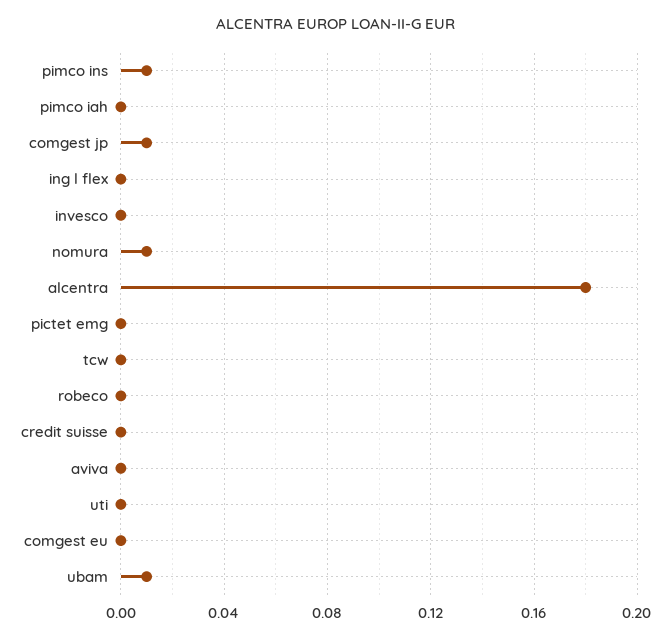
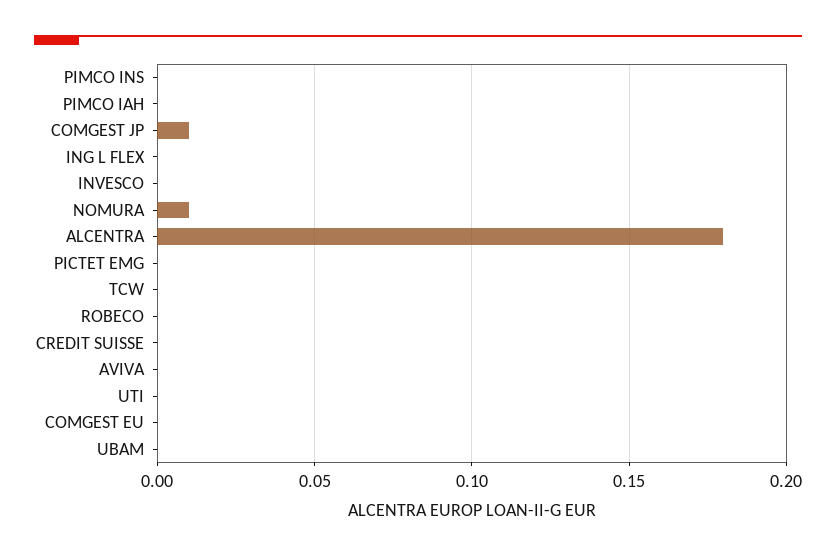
pimco ins: 0.01 -> 0
ubam: 0.01 -> 0

